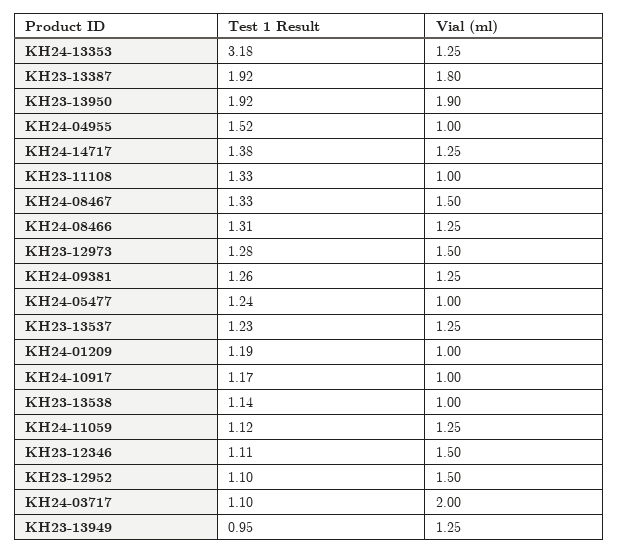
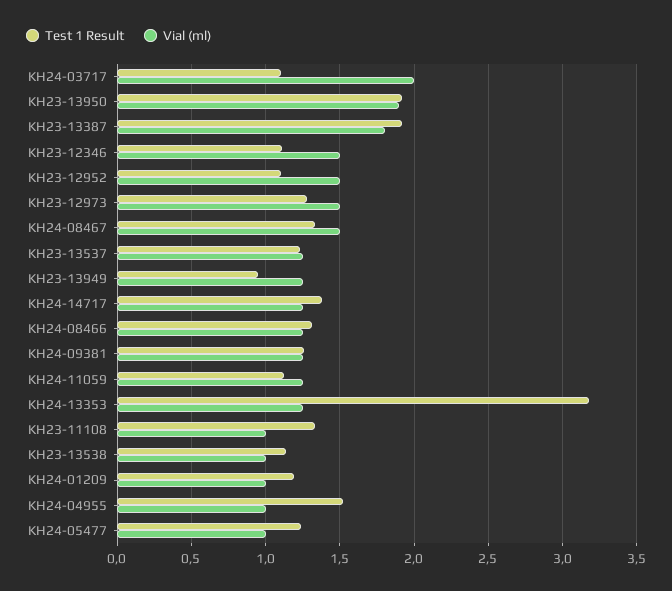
Test 1 Result, KH24-10917: 1.17 -> none
Vial (ml), KH24-10917: 1 -> none

